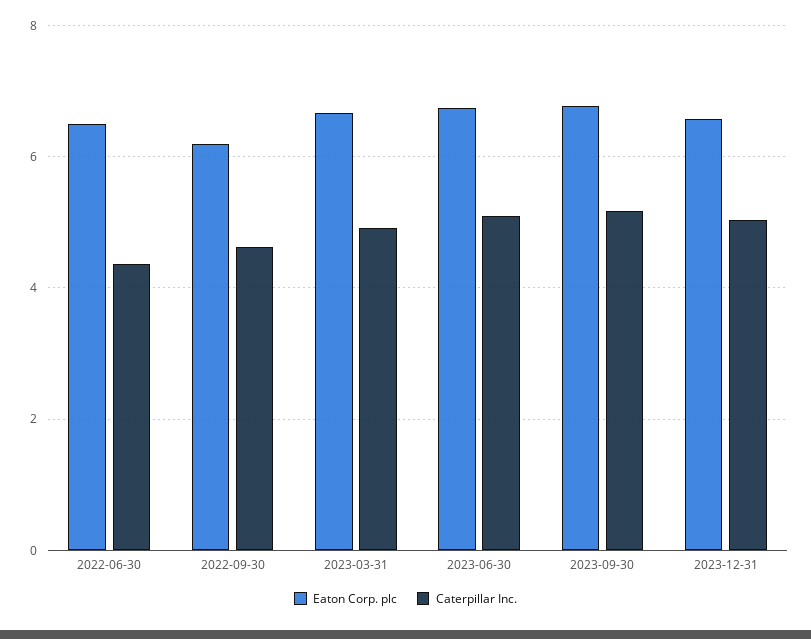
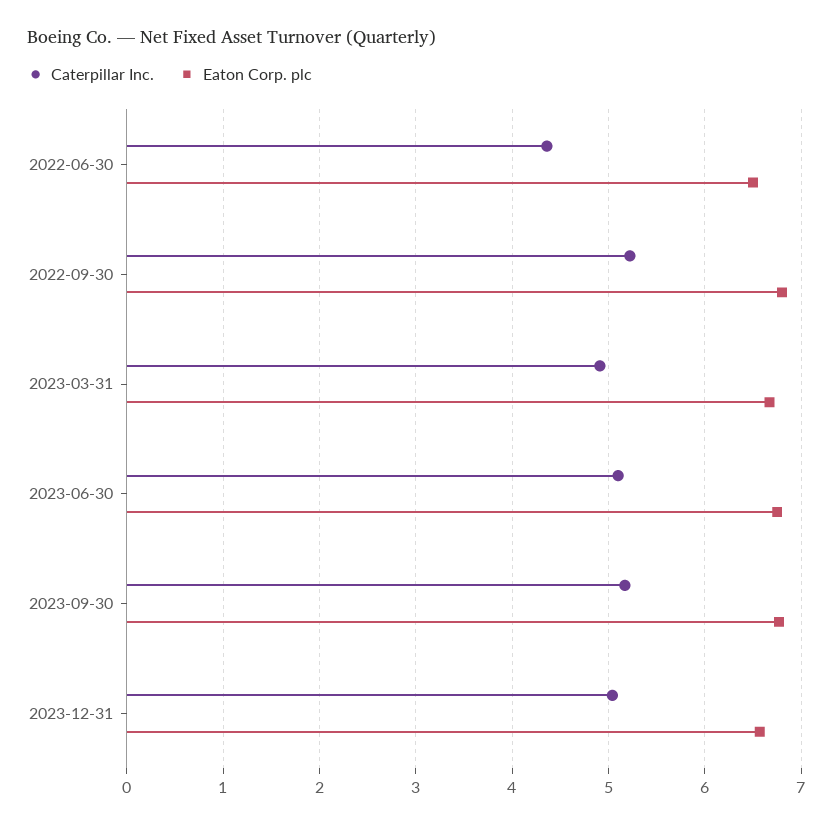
Eaton Corp. plc, 2022-09-30: 6.2 -> 6.8
Caterpillar Inc., 2022-09-30: 4.6 -> 5.2

